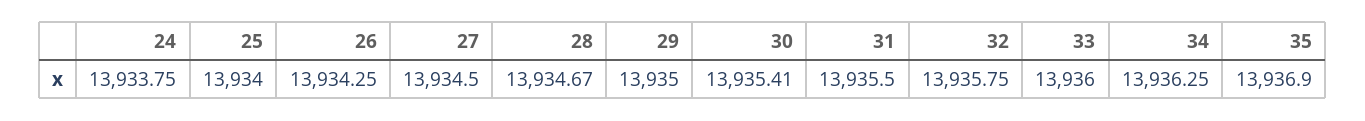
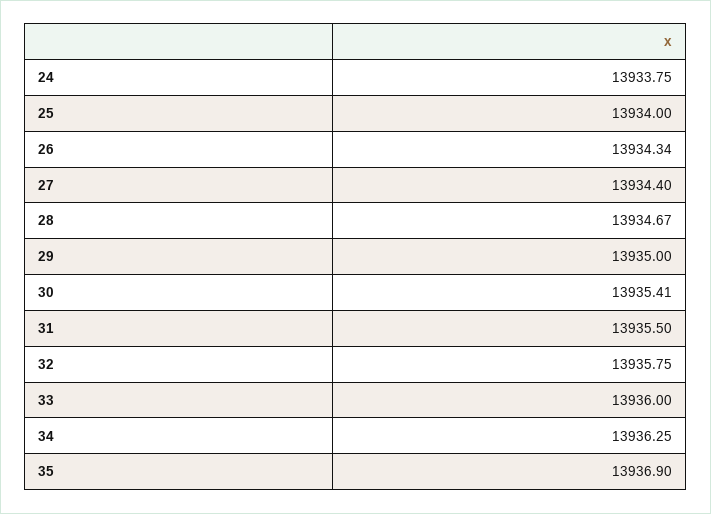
26: 13934.25 -> 13934.34
27: 13934.5 -> 13934.4

